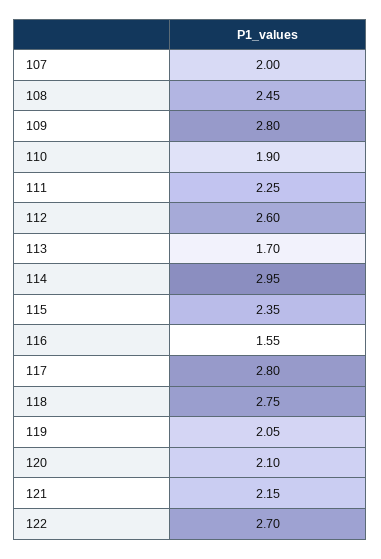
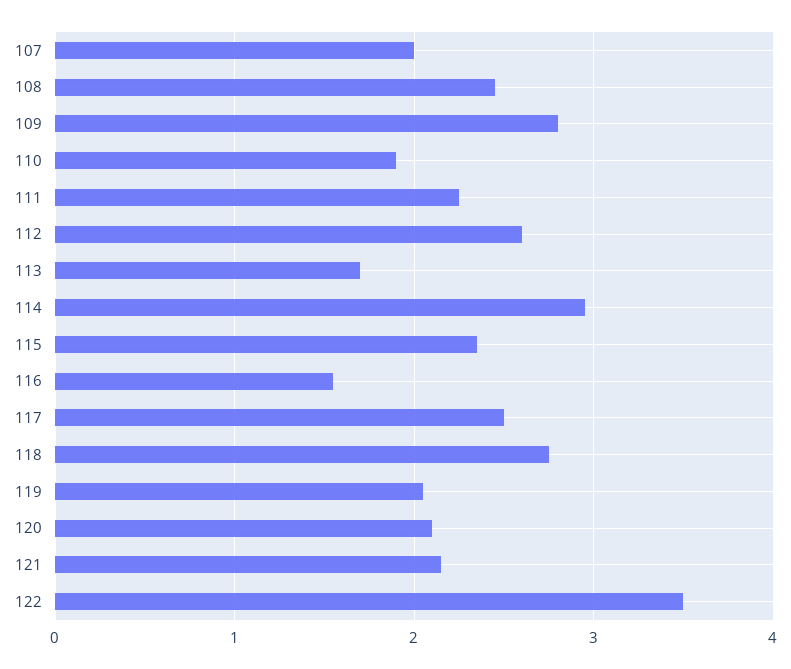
117: 2.8 -> 2.5
122: 2.7 -> 3.5

